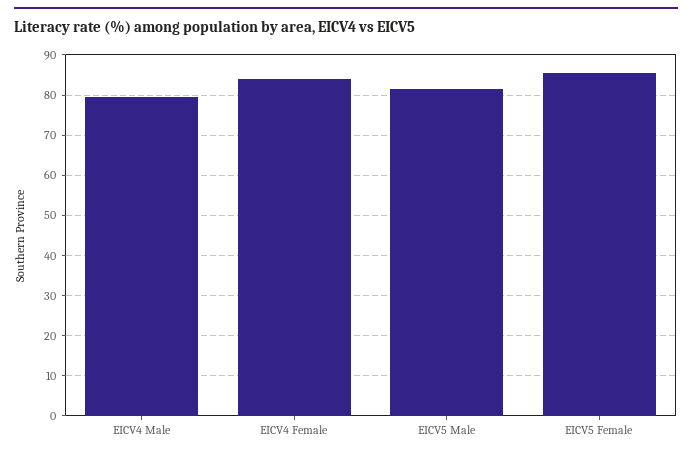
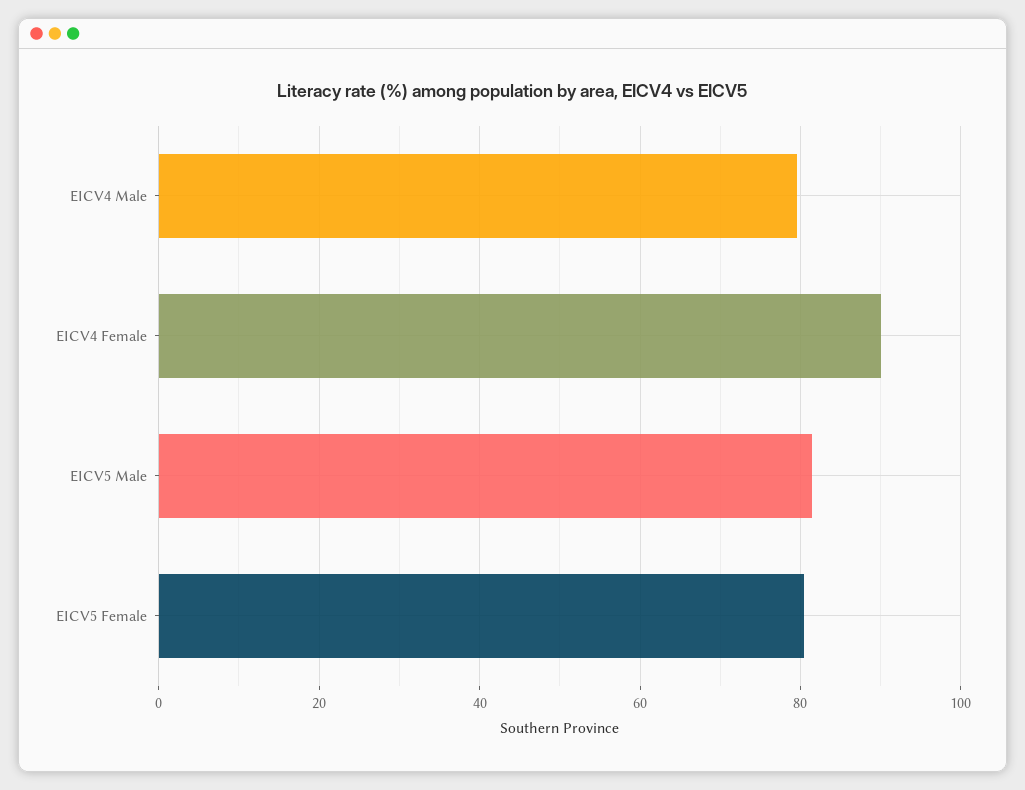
EICV4 Female: 84 -> 90
EICV5 Female: 86 -> 80

